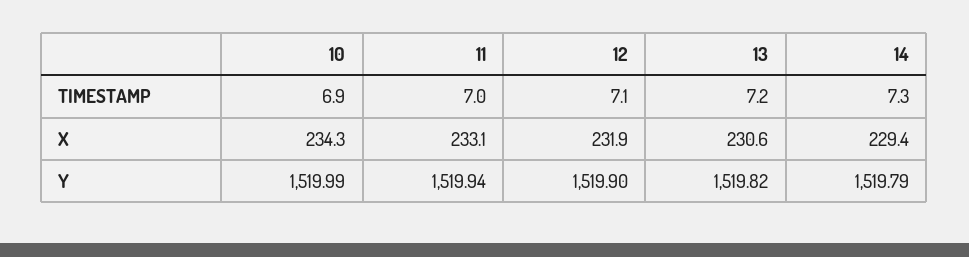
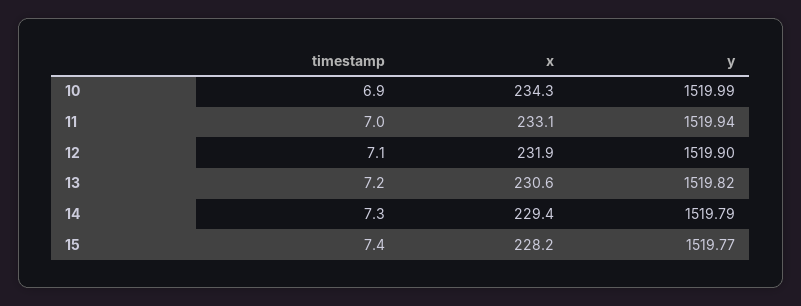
15, TIMESTAMP: none -> 7.4
15, X: none -> 228.2
15, Y: none -> 1519.77

